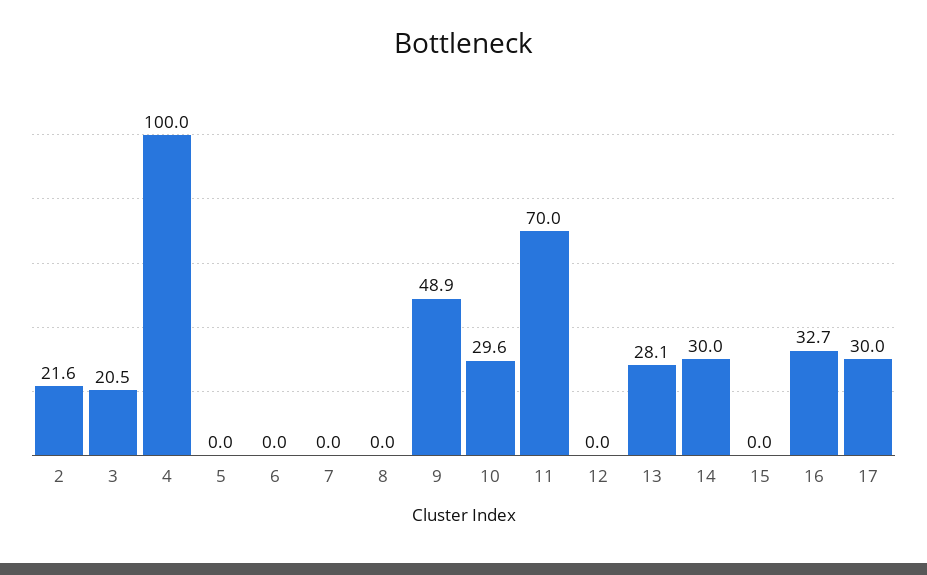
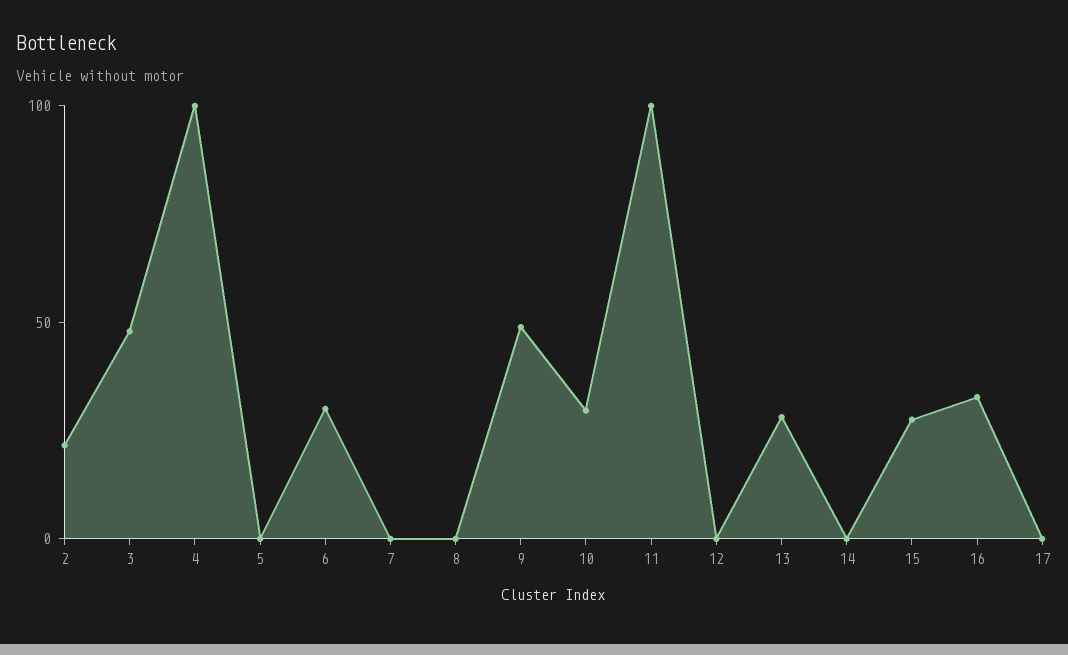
3: 20.5 -> 50
6: 0 -> 30
11: 70 -> 100
14: 30 -> 0
15: 0 -> 30
17: 30 -> 0

